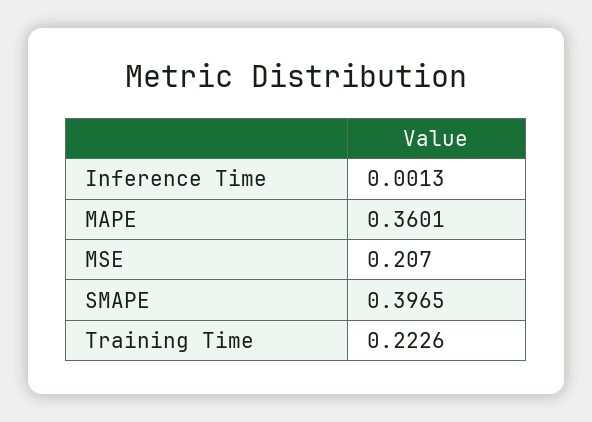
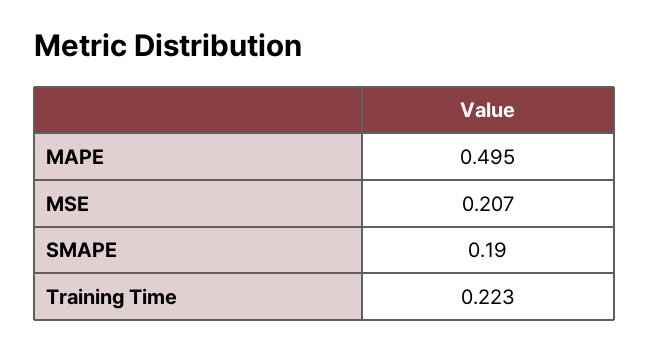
Inference Time: 0.0013 -> none
MAPE: 0.3601 -> 0.495
SMAPE: 0.3965 -> 0.19

